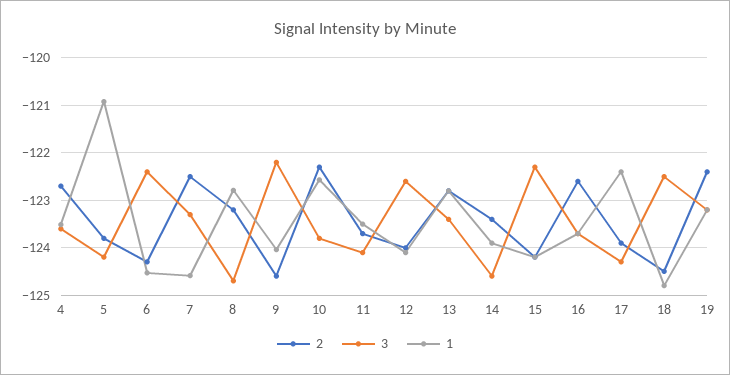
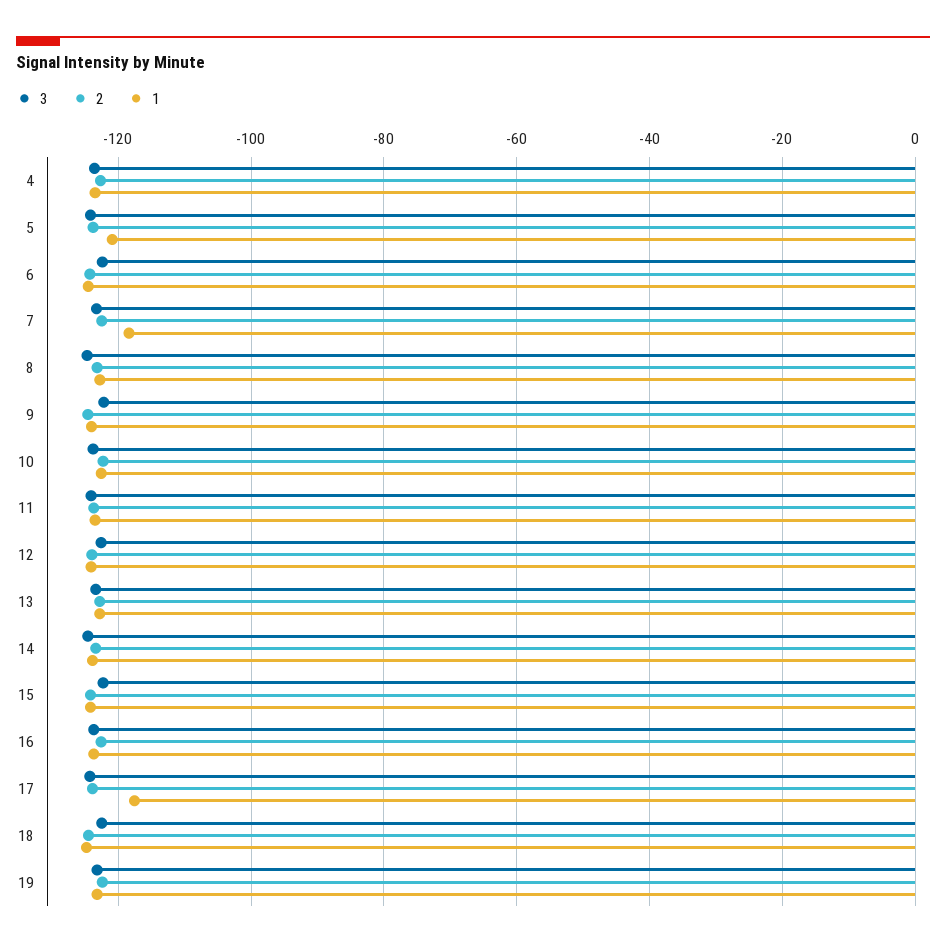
1, 7: -124.6 -> -118
1, 17: -122.4 -> -118

